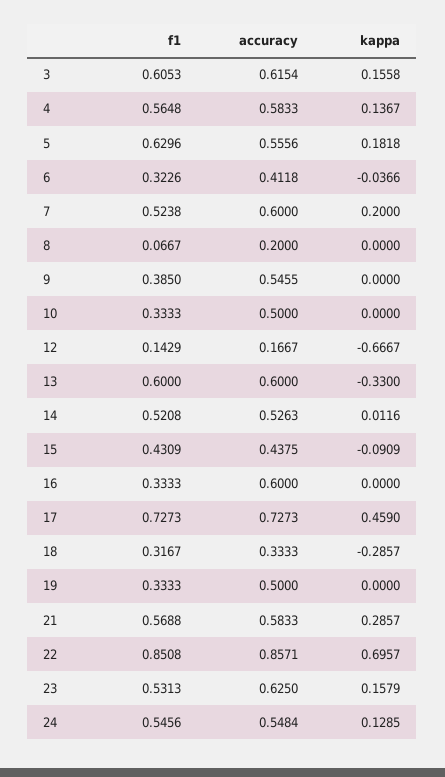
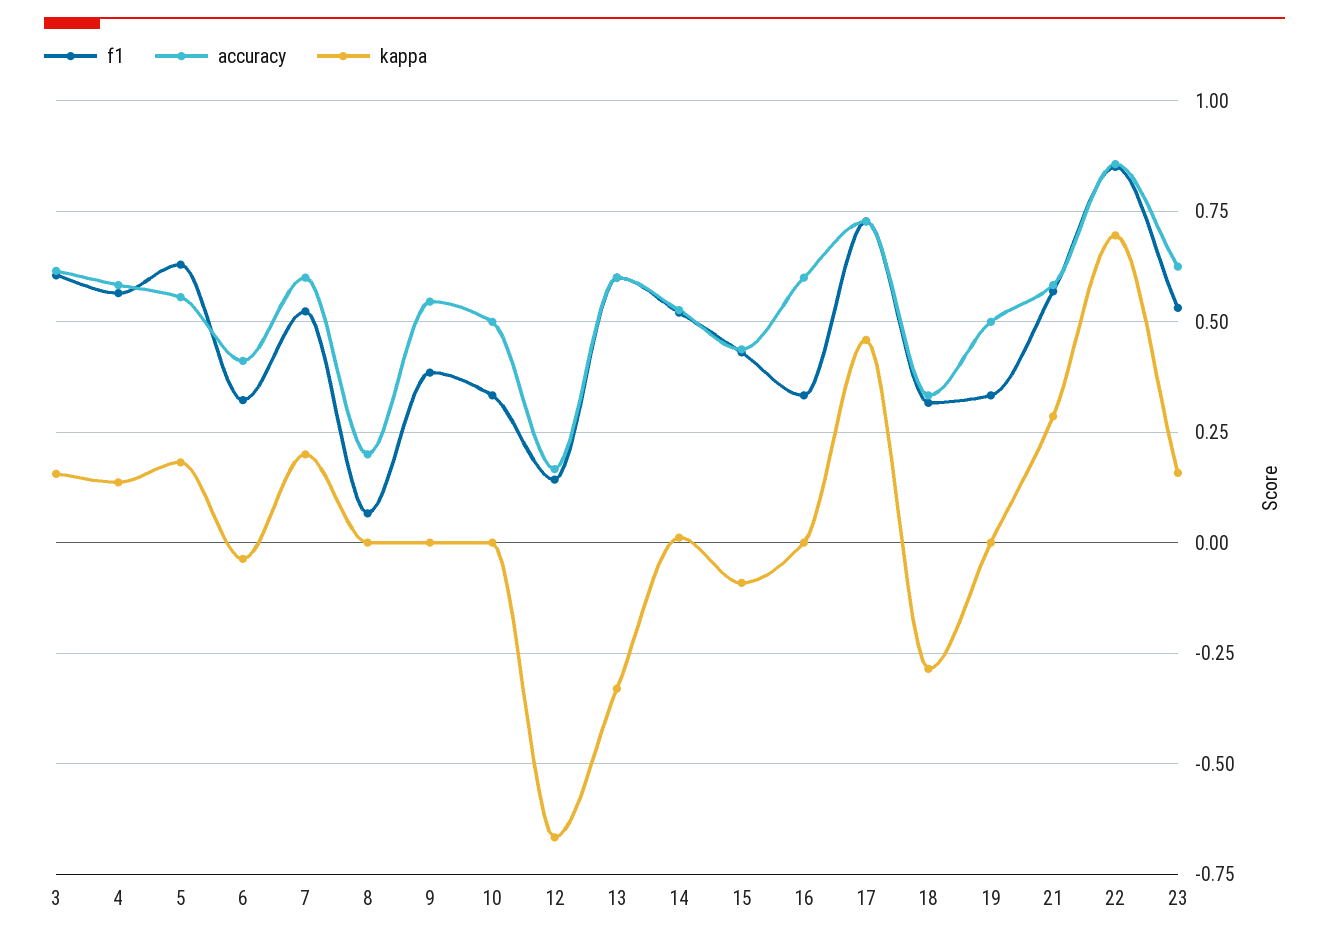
f1, 24: 0.5456 -> none
accuracy, 24: 0.5484 -> none
kappa, 24: 0.1285 -> none

